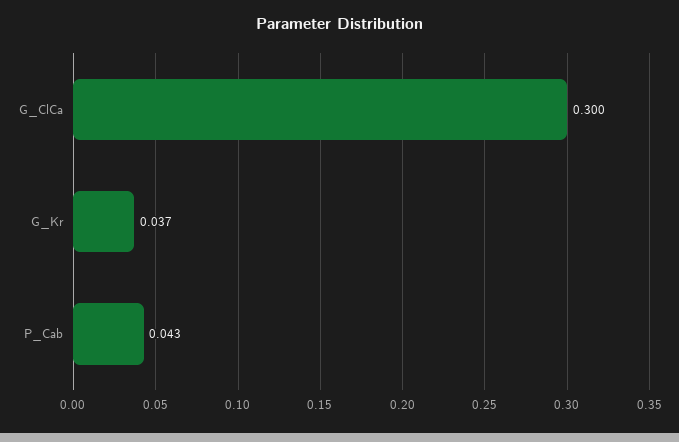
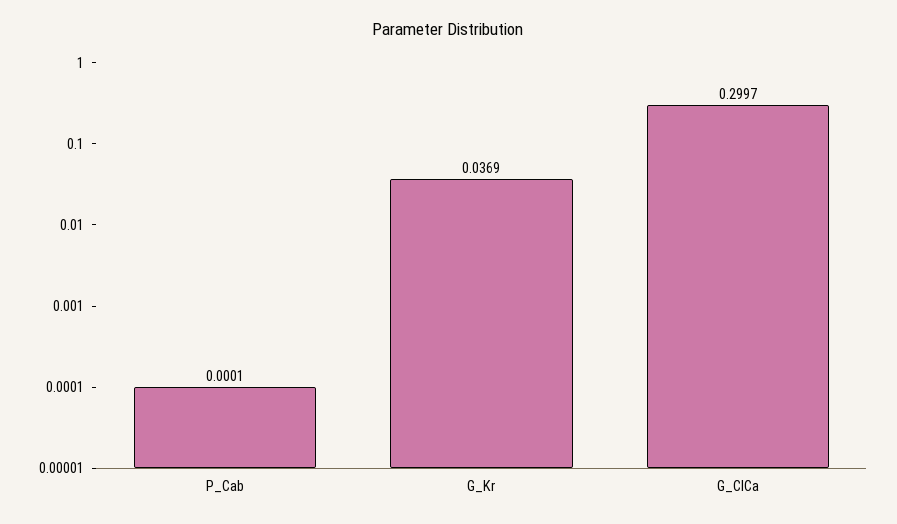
P_Cab: 0.043 -> 0.0001

